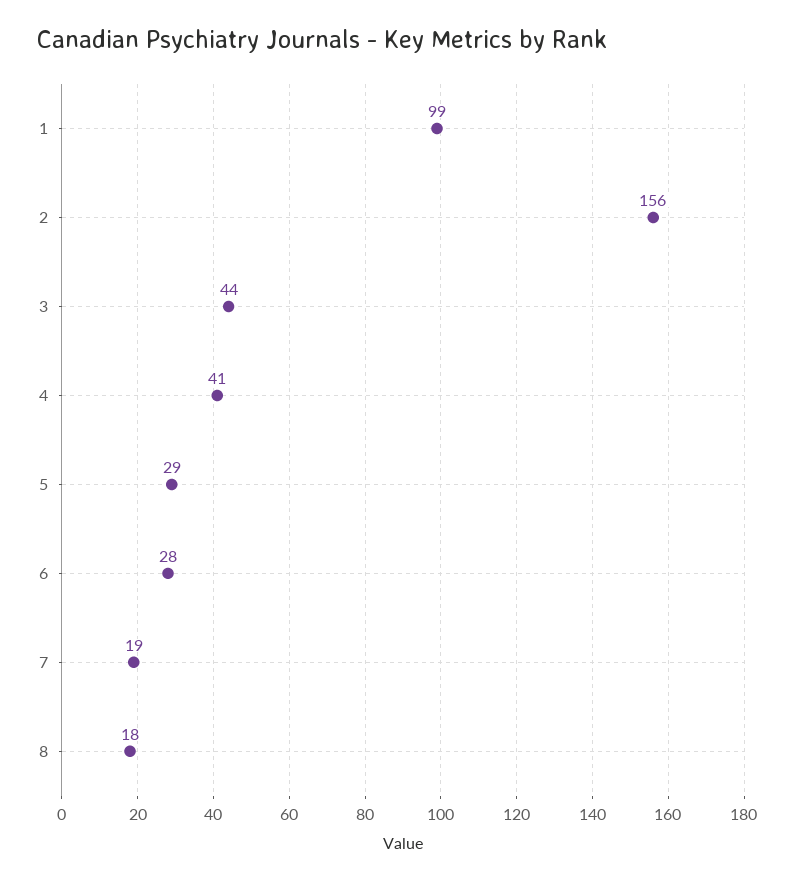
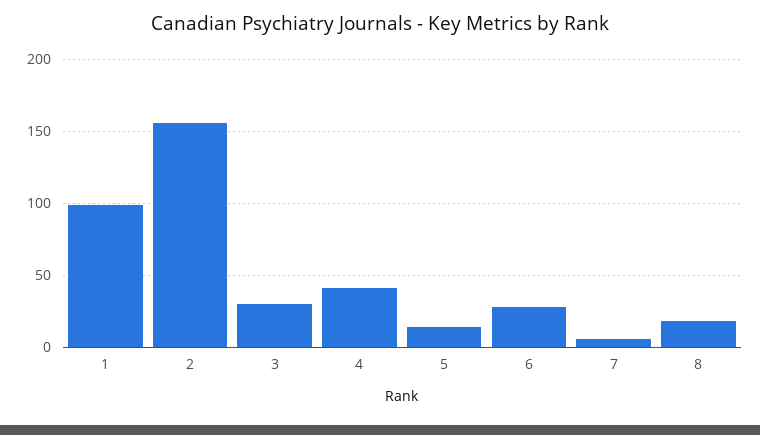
3: 44 -> 30
5: 29 -> 15
7: 19 -> 5

